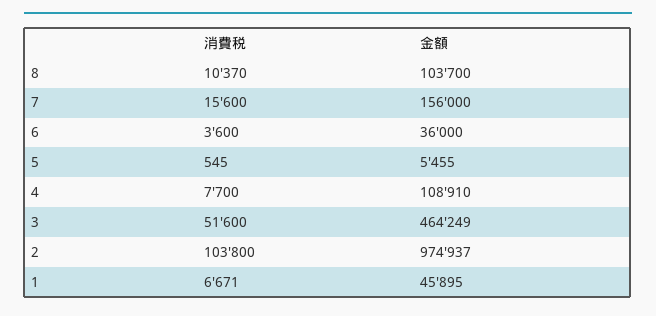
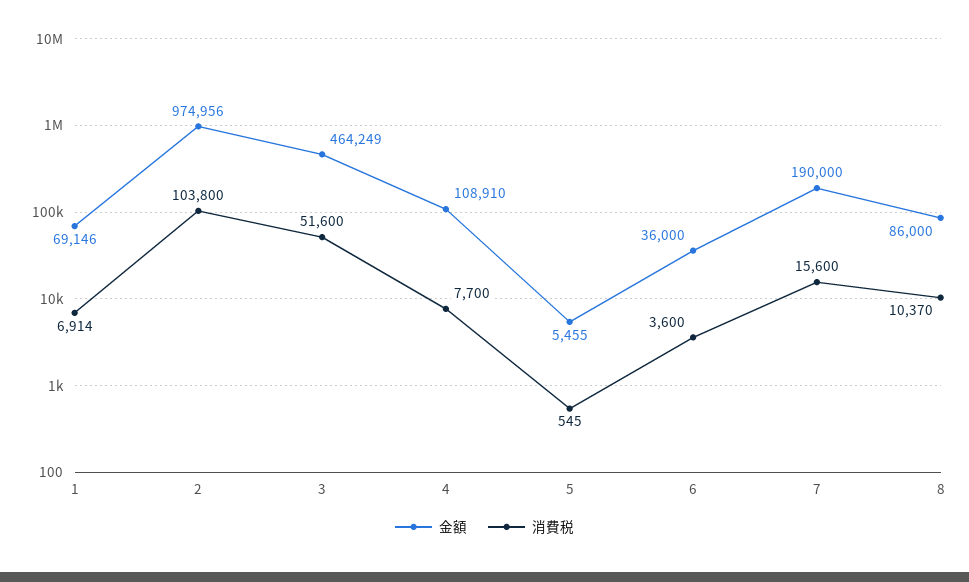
金額, 8: 103700 -> 86000
金額, 7: 156000 -> 190000
金額, 2: 974937 -> 974956
消費税, 1: 6671 -> 6914
金額, 1: 45895 -> 69146

